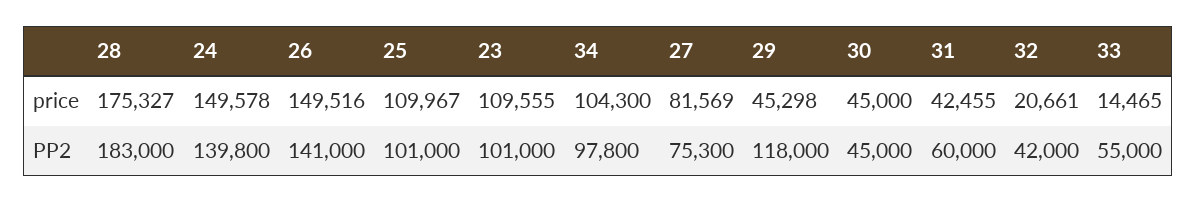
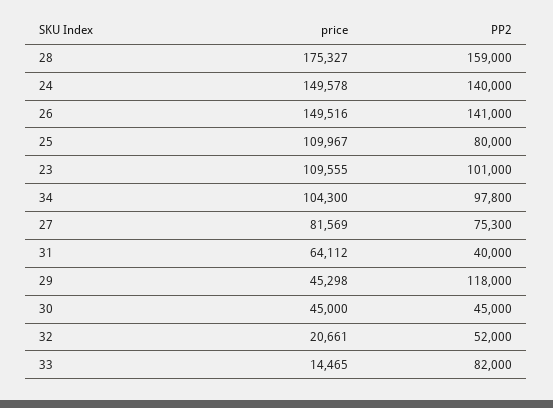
31, price: 42455 -> 64112
28, PP2: 183000 -> 159000
24, PP2: 139800 -> 140000
25, PP2: 101000 -> 80000
31, PP2: 60000 -> 40000
32, PP2: 42000 -> 52000
33, PP2: 55000 -> 82000

